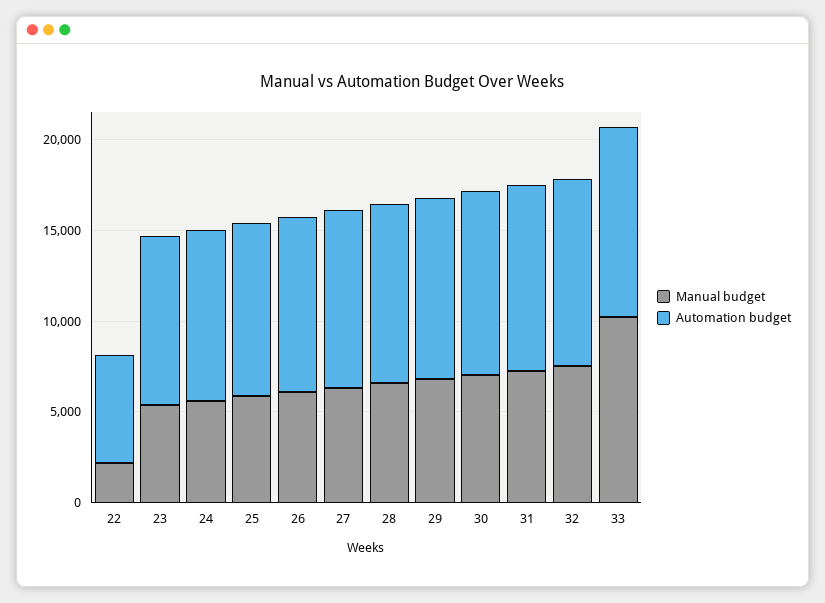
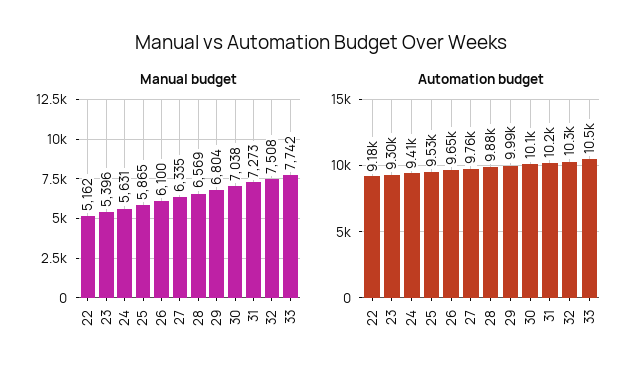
Manual budget, 22: 2000 -> 5162
Automation budget, 22: 6000 -> 9180
Manual budget, 33: 10000 -> 7742

